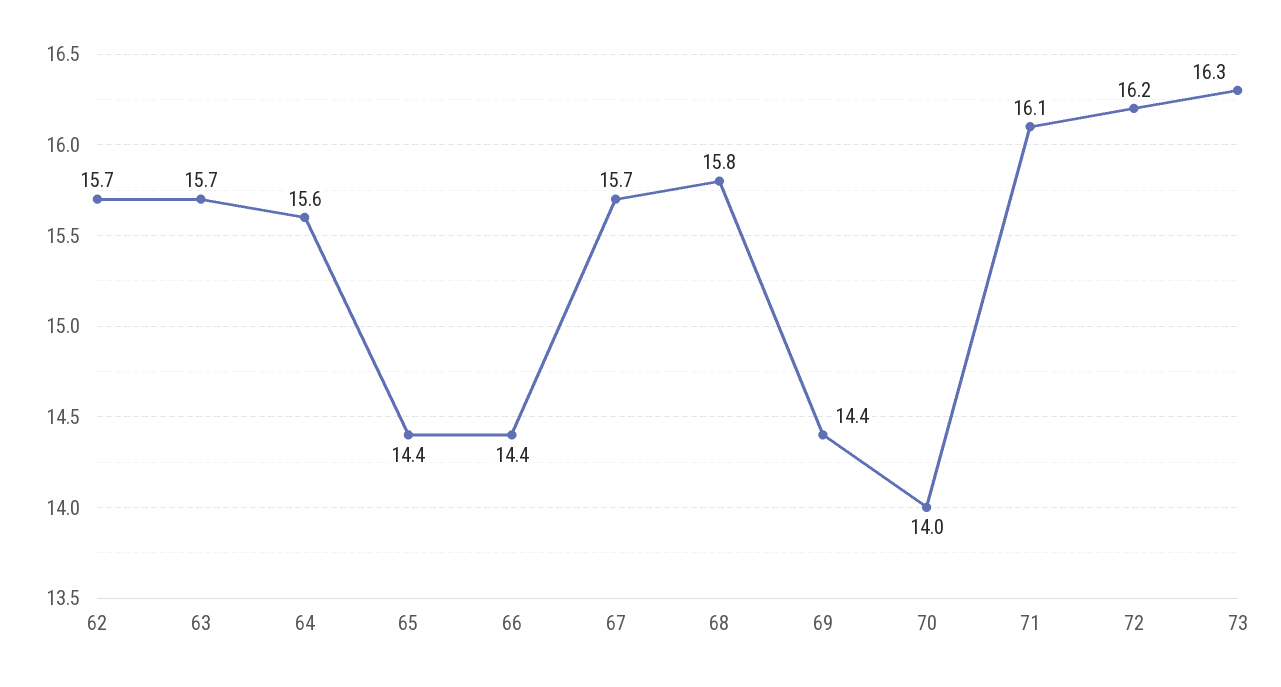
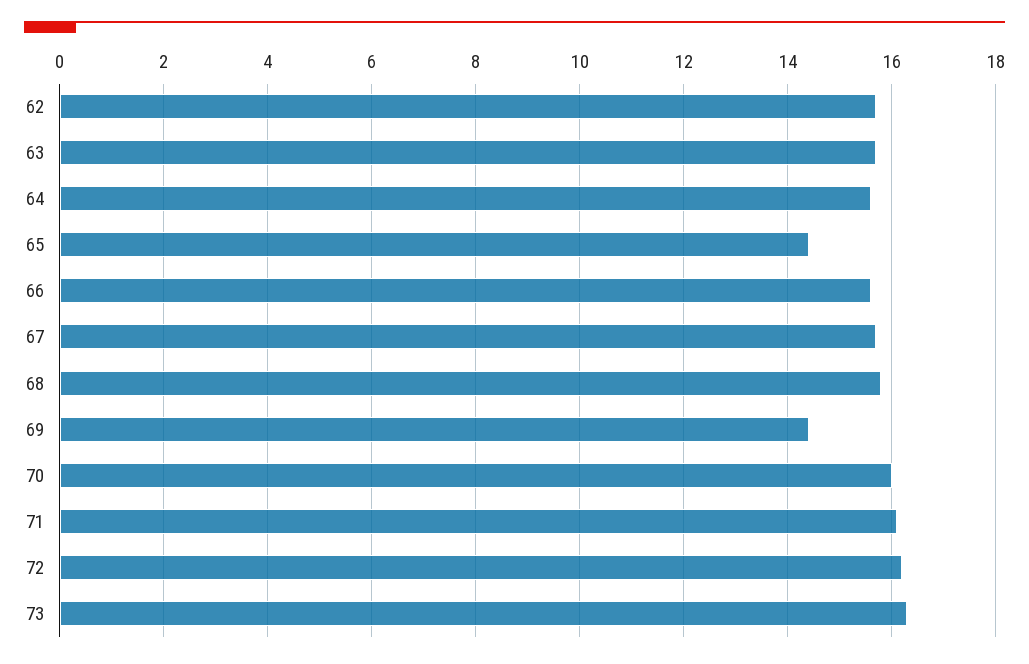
66: 14.4 -> 15.5
70: 14 -> 16

